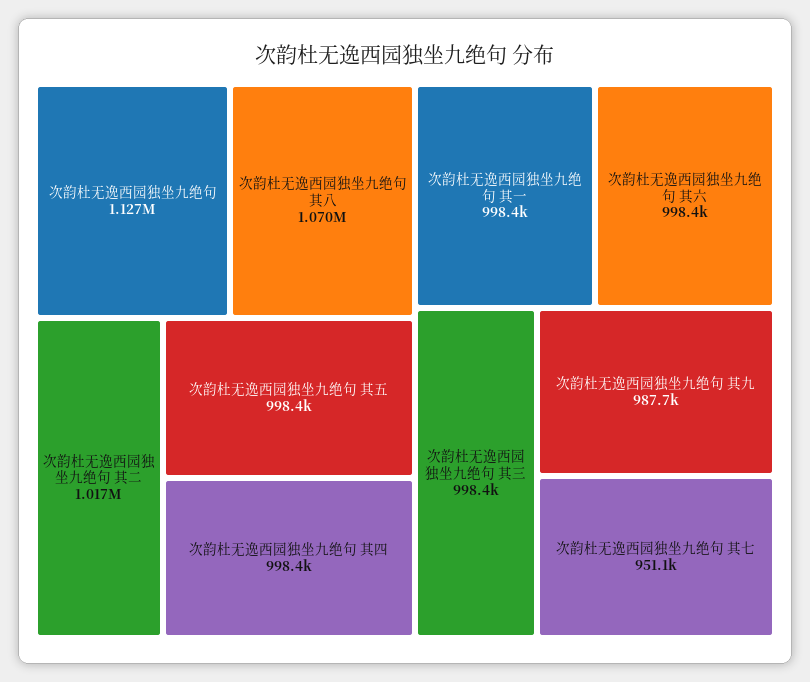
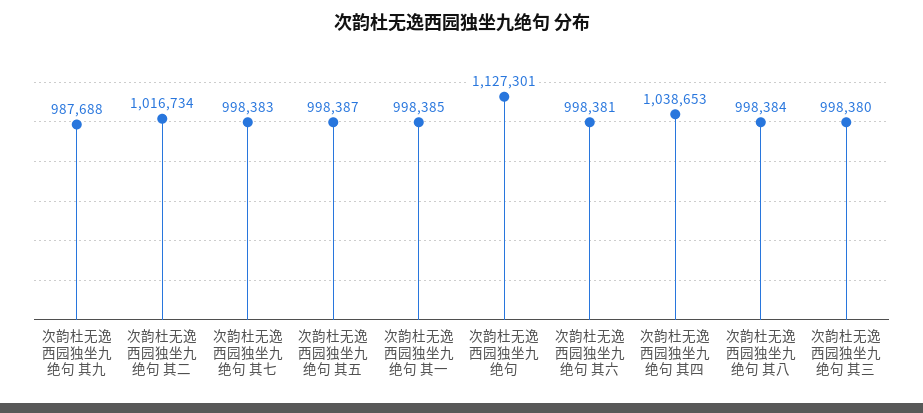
次韵杜无逸西园独坐九绝句 其八: 1070000 -> 998384
次韵杜无逸西园独坐九绝句 其四: 998400 -> 1038653
次韵杜无逸西园独坐九绝句 其七: 951100 -> 998383

